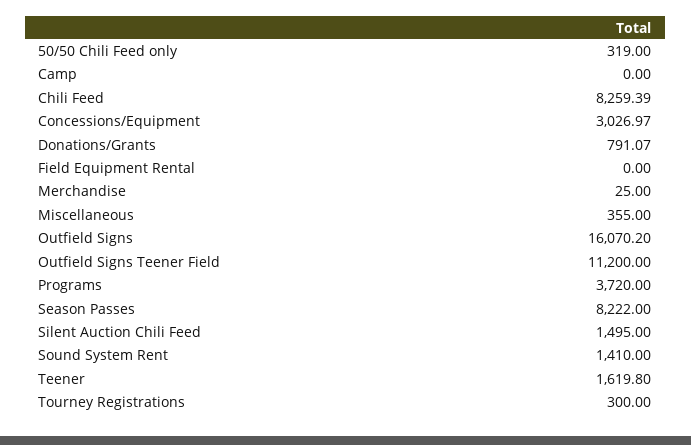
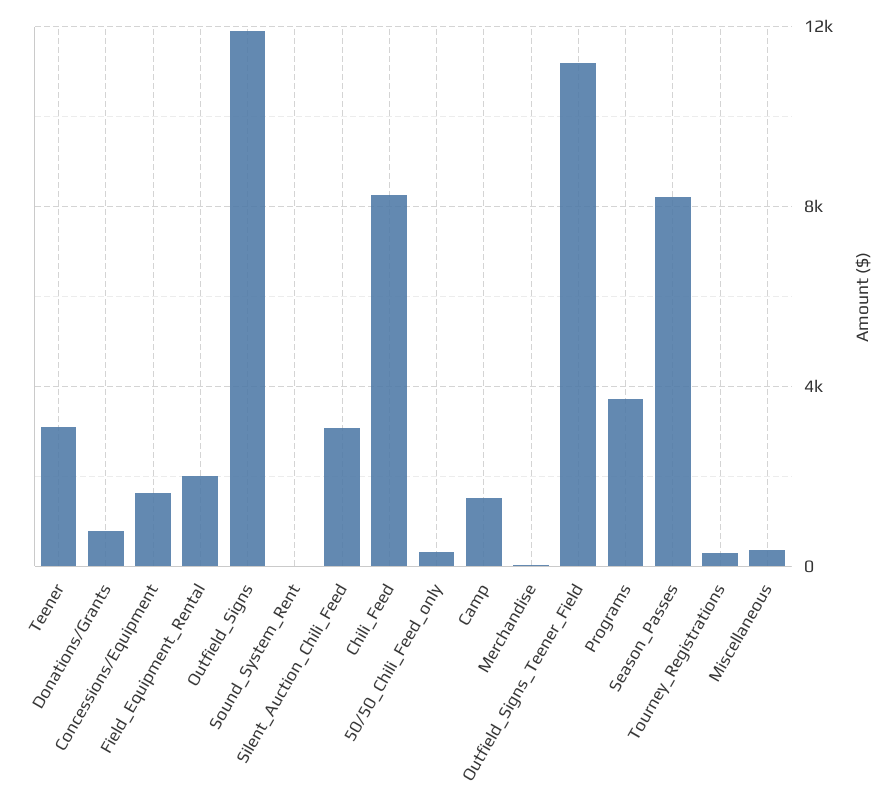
Camp: 0 -> 1500
Concessions/Equipment: 3026.97 -> 1500
Field Equipment Rental: 0 -> 2000
Outfield Signs: 16070.2 -> 12000
Silent Auction Chili Feed: 1495 -> 3000
Sound System Rent: 1410 -> 0
Teener: 1619.8 -> 3000

